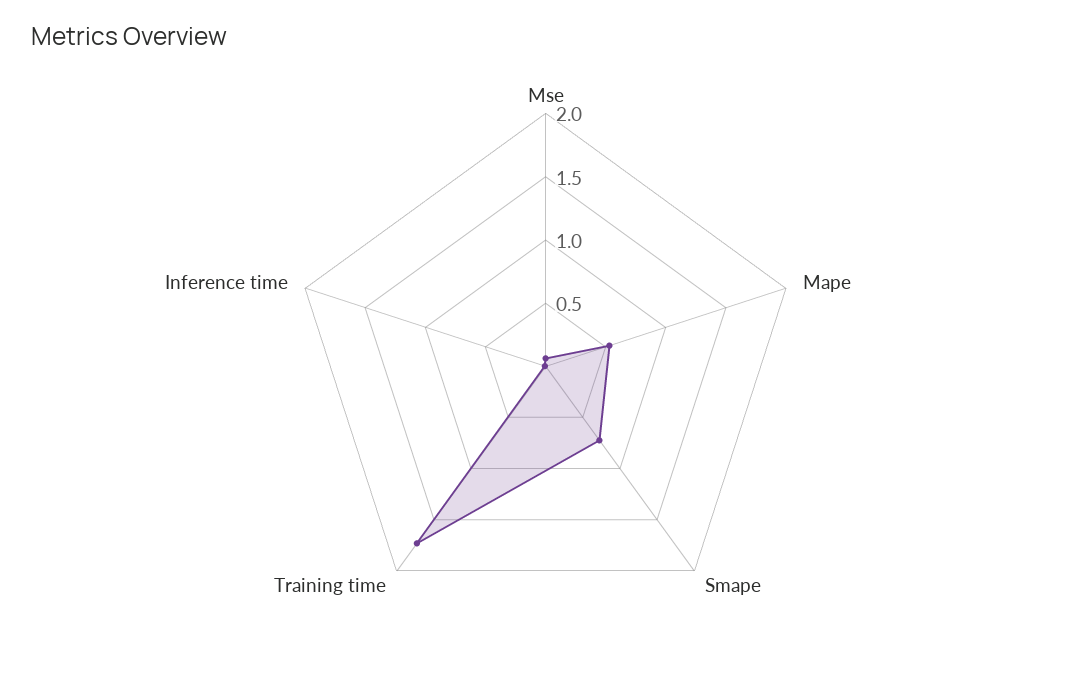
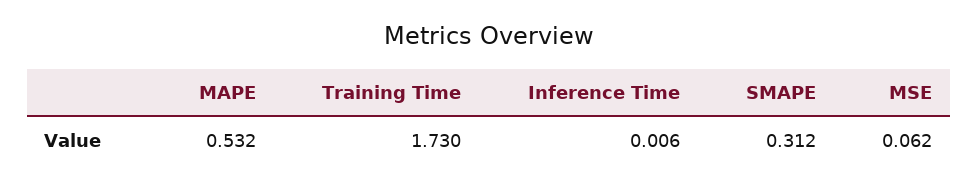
Smape: 0.7 -> 0.312

